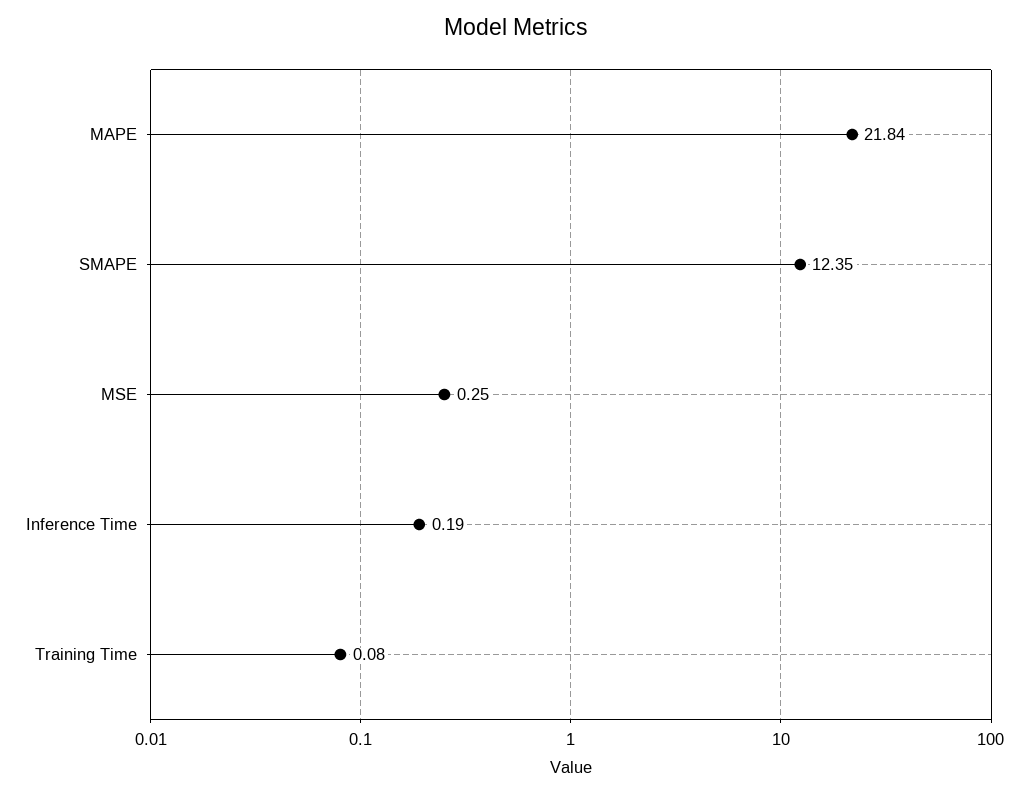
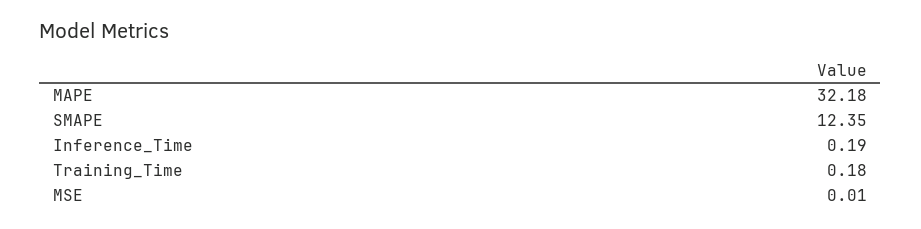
MAPE: 21.84 -> 32.18
MSE: 0.25 -> 0.01
Training Time: 0.08 -> 0.18

